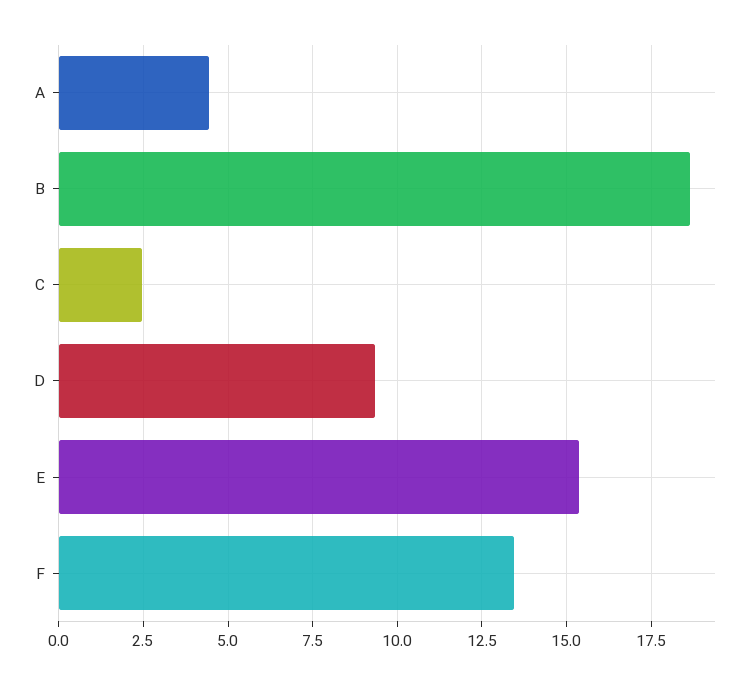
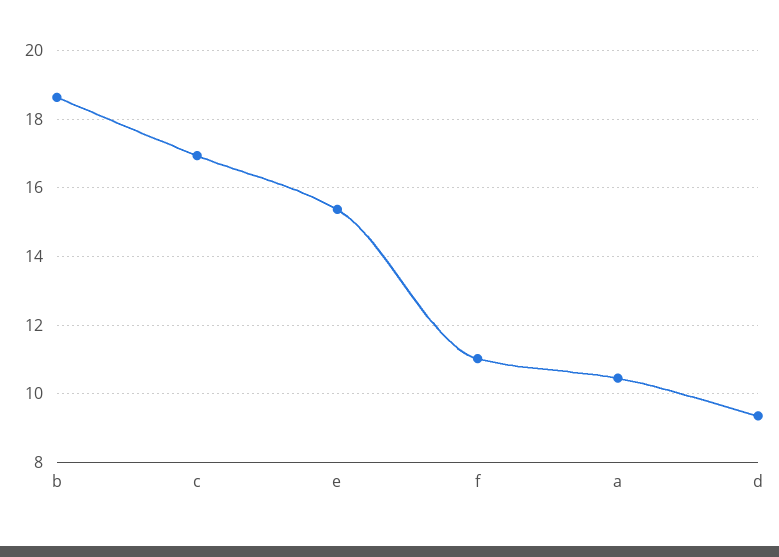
A: 4.5 -> 10.4
C: 2.5 -> 17
F: 13.5 -> 11

